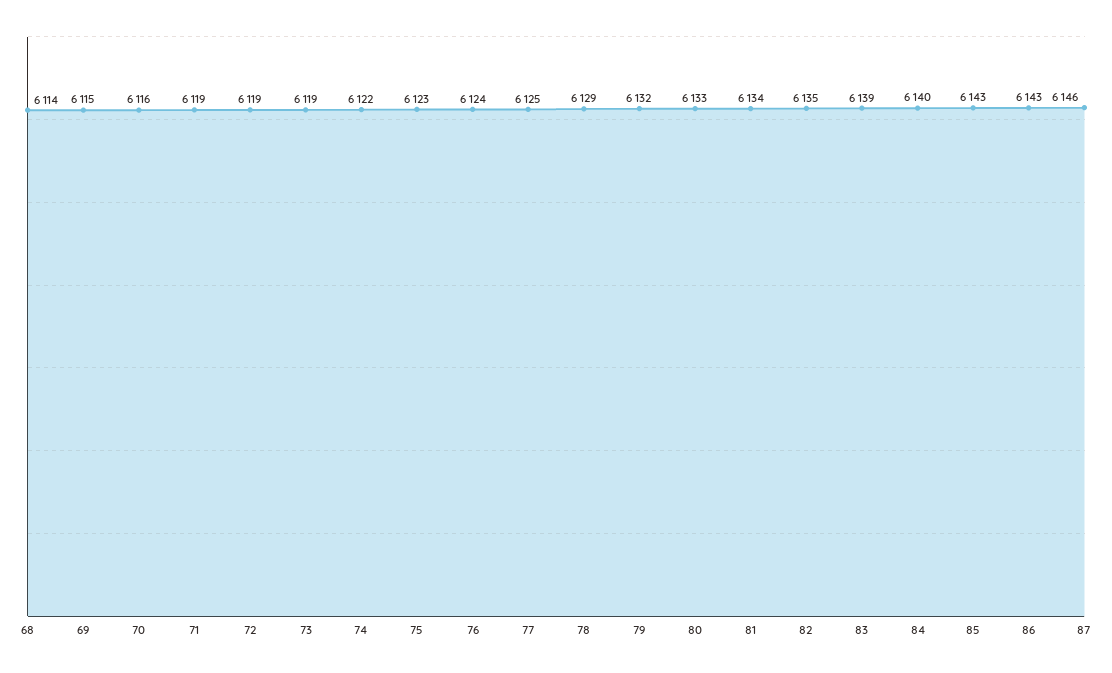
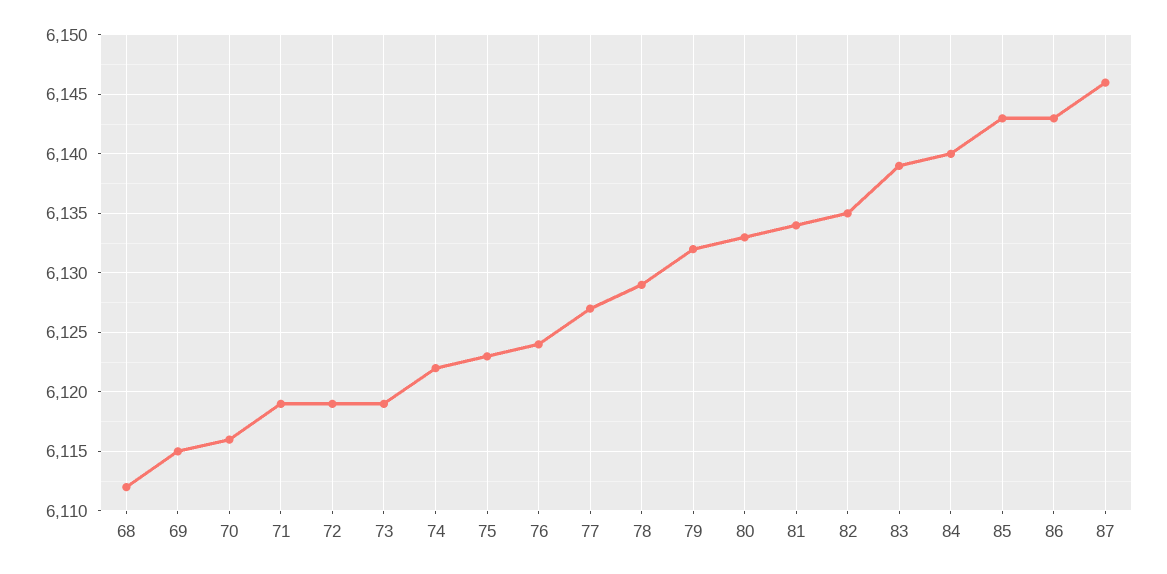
68: 6114 -> 6112
77: 6125 -> 6127

